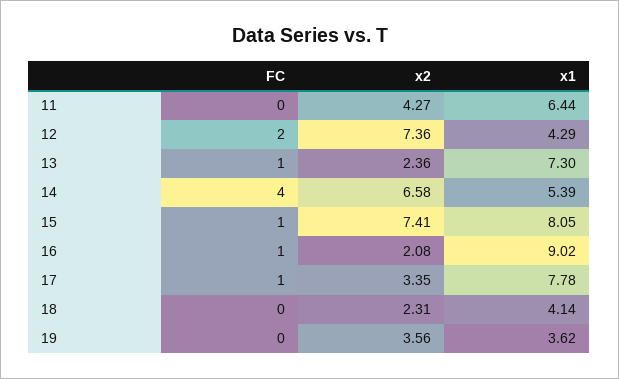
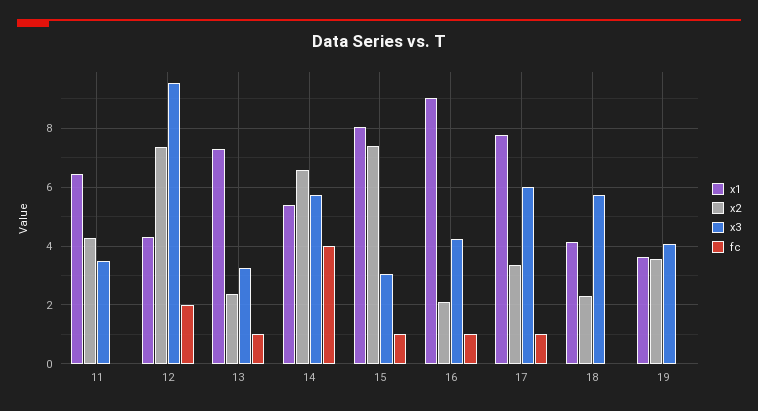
x3, 11: none -> 3.5
x3, 12: none -> 9.5
x3, 13: none -> 3.25
x3, 14: none -> 5.75
x3, 15: none -> 3
x3, 16: none -> 4.25
x3, 17: none -> 6
x3, 18: none -> 5.75
x3, 19: none -> 4

